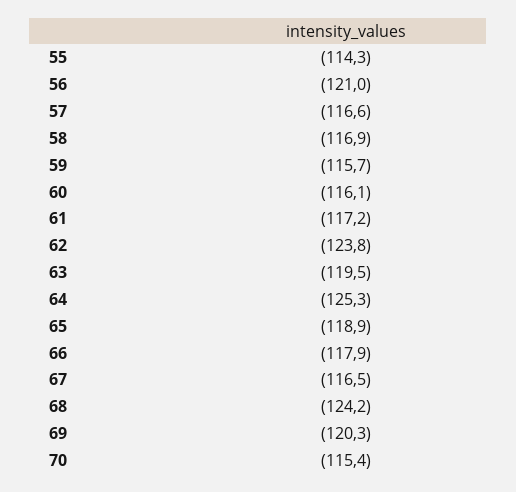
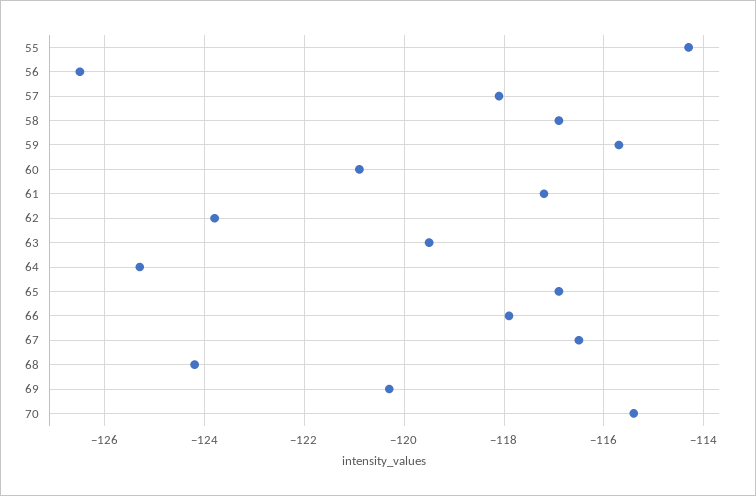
56: -121 -> -126.5
57: -116.6 -> -118
60: -116.1 -> -121
65: -118.9 -> -117

